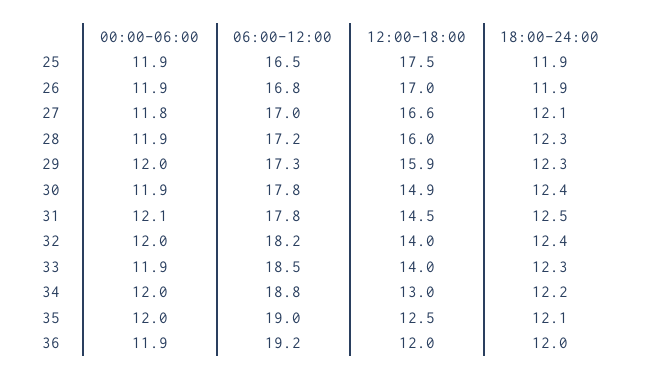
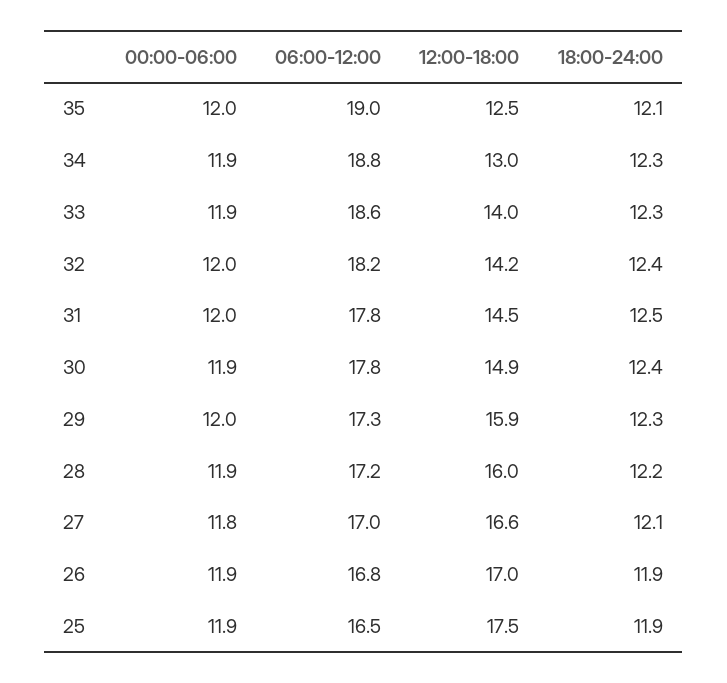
18:00-24:00, 28: 12.3 -> 12.2
00:00-06:00, 31: 12.1 -> 12
12:00-18:00, 32: 14 -> 14.2
06:00-12:00, 33: 18.5 -> 18.6
00:00-06:00, 34: 12 -> 11.9
18:00-24:00, 34: 12.2 -> 12.3
00:00-06:00, 36: 11.9 -> none
06:00-12:00, 36: 19.2 -> none
12:00-18:00, 36: 12 -> none
18:00-24:00, 36: 12 -> none

